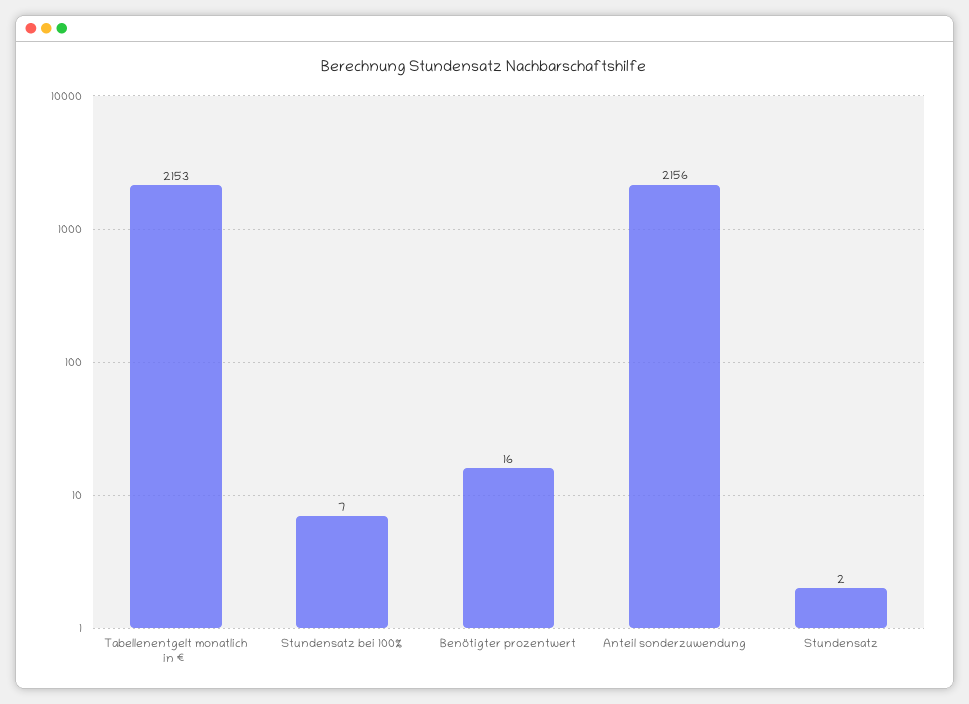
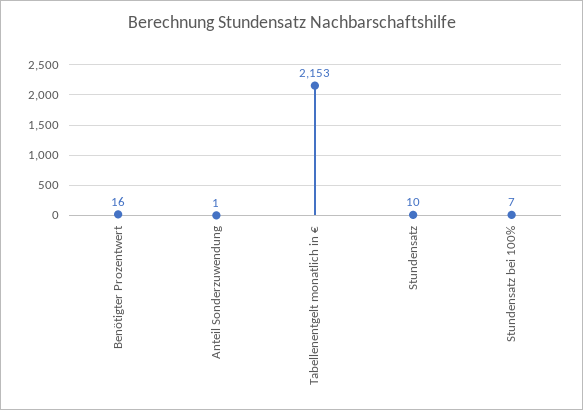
Anteil sonderzuwendung: 2156 -> 1
Stundensatz: 2 -> 10

